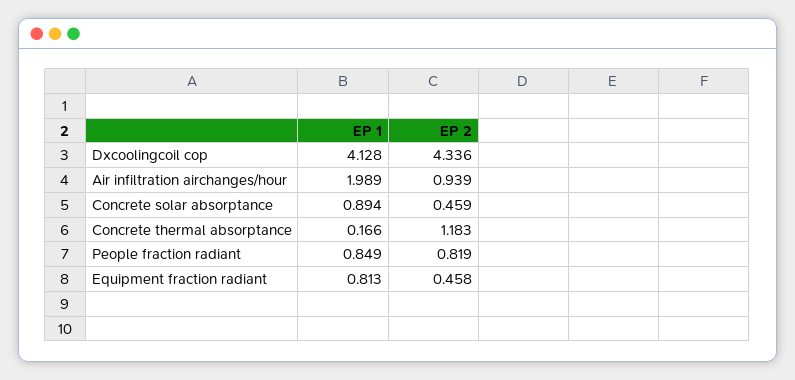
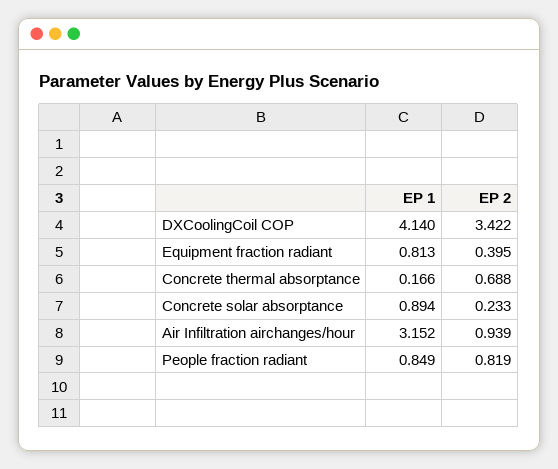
EP 1, Dxcoolingcoil cop: 4.128 -> 4.14
EP 2, Dxcoolingcoil cop: 4.336 -> 3.422
EP 1, Air infiltration airchanges/hour: 1.989 -> 3.152
EP 2, Concrete solar absorptance: 0.459 -> 0.233
EP 2, Concrete thermal absorptance: 1.183 -> 0.688
EP 2, Equipment fraction radiant: 0.458 -> 0.395

